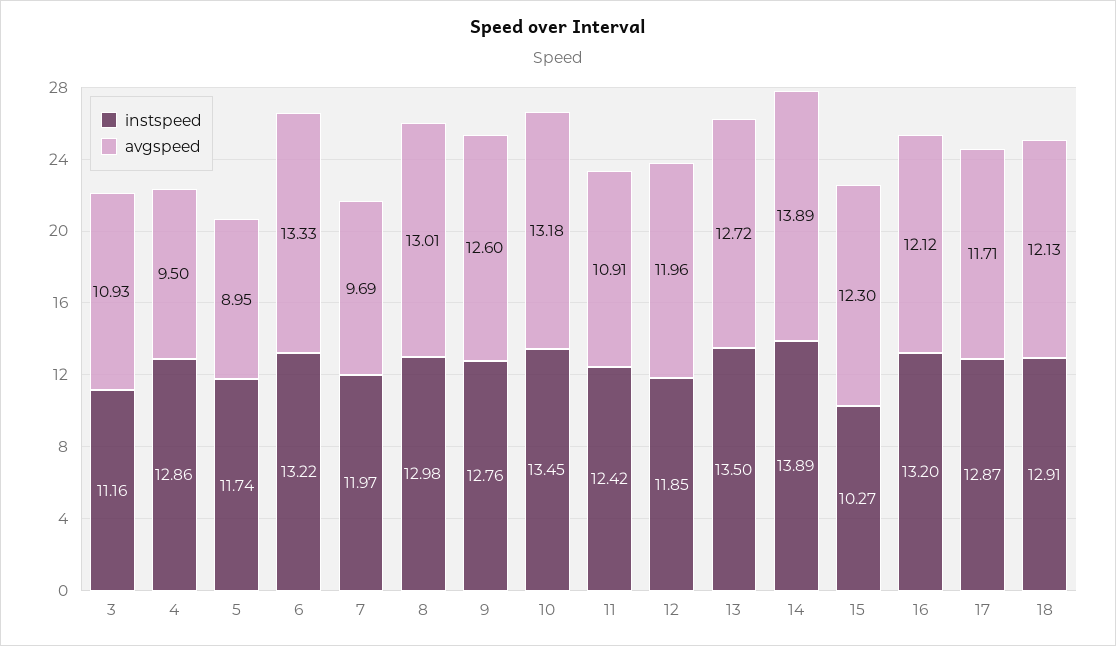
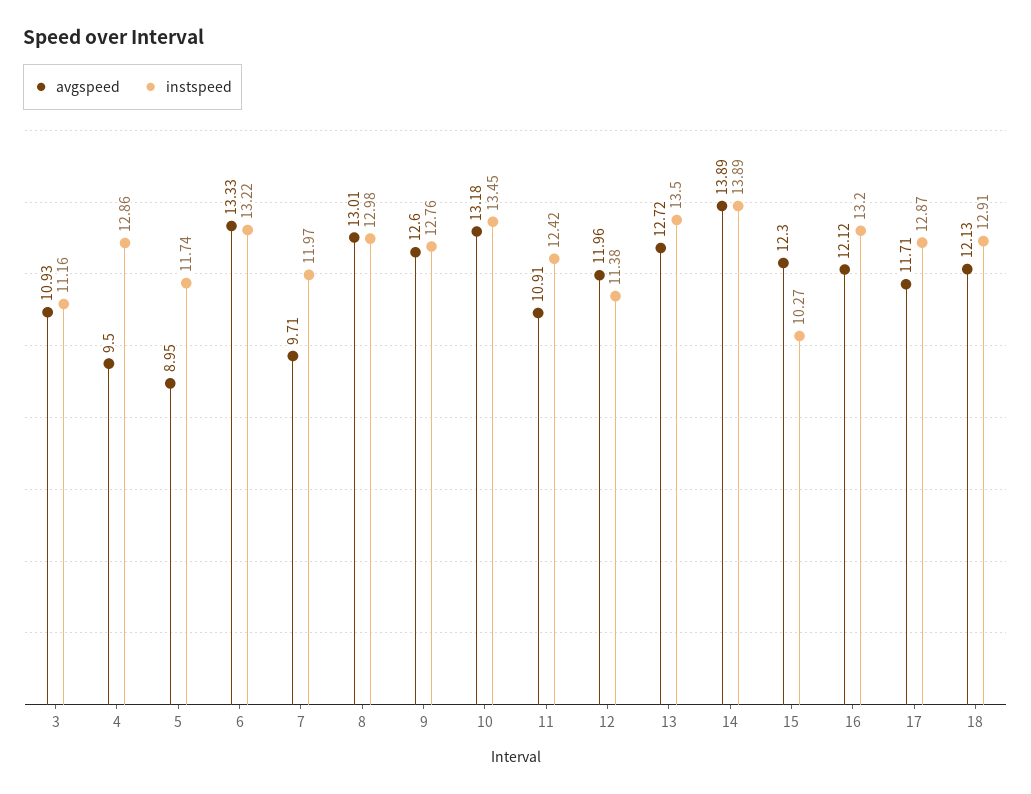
avgspeed, 7: 9.69 -> 9.71
instspeed, 12: 11.85 -> 11.38

